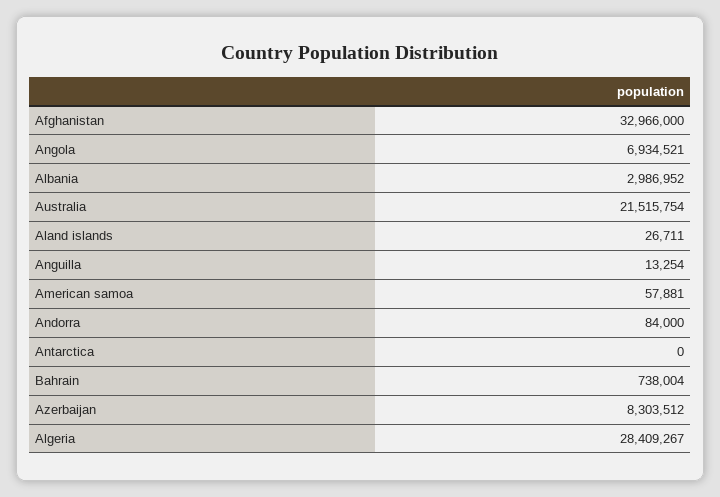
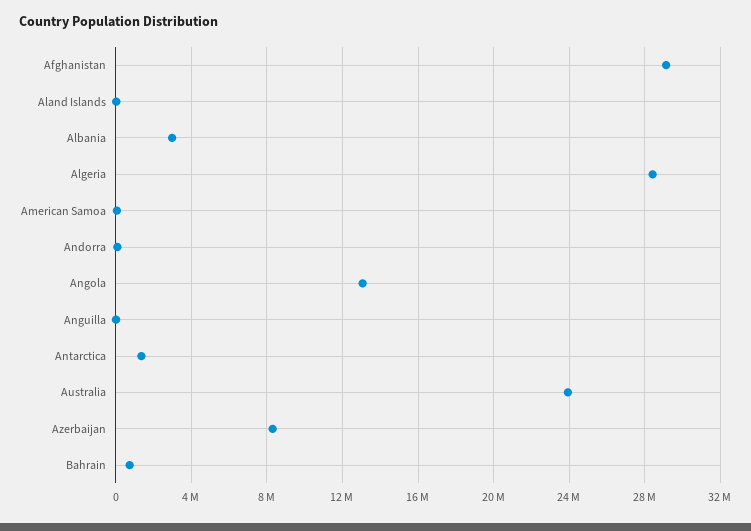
Afghanistan: 32966000 -> 29000000
Angola: 6934521 -> 13000000
Australia: 21515754 -> 24000000
Antarctica: 0 -> 1500000

